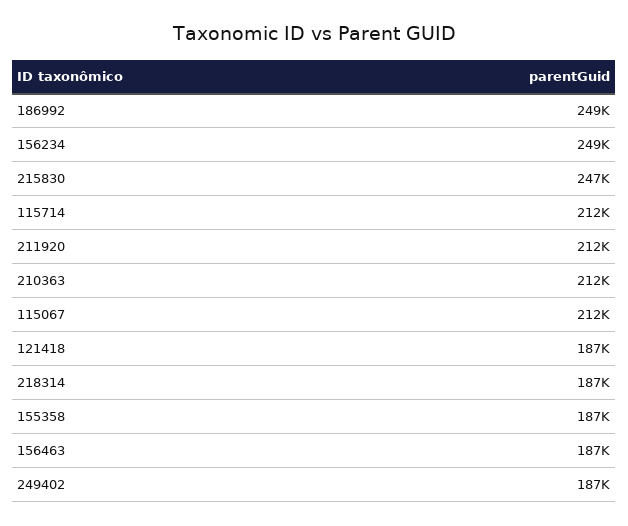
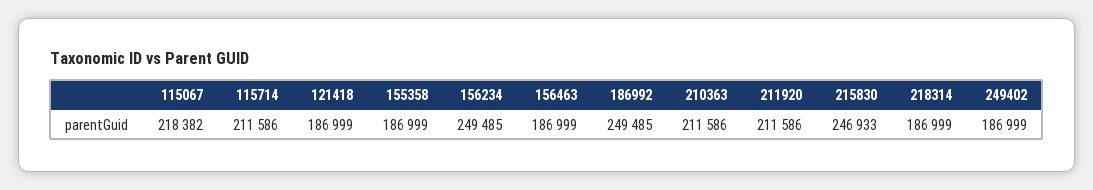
115067: 212000 -> 218382

